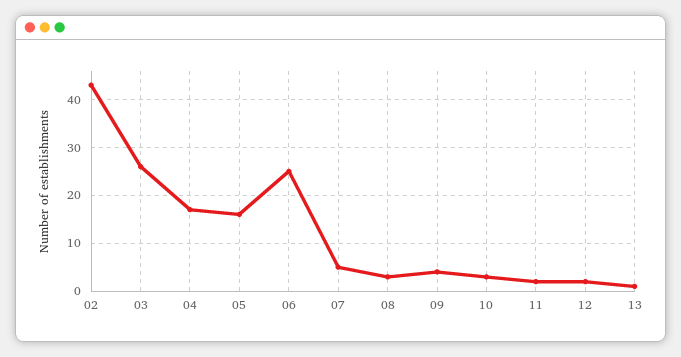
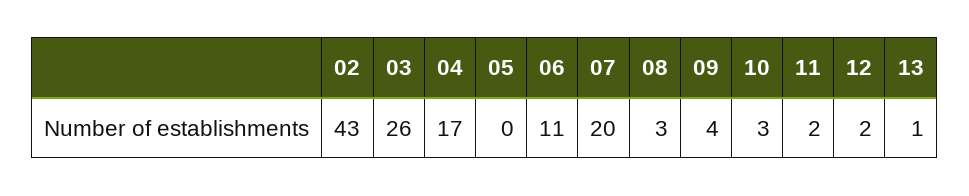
05: 15 -> 0
06: 25 -> 11
07: 5 -> 20

